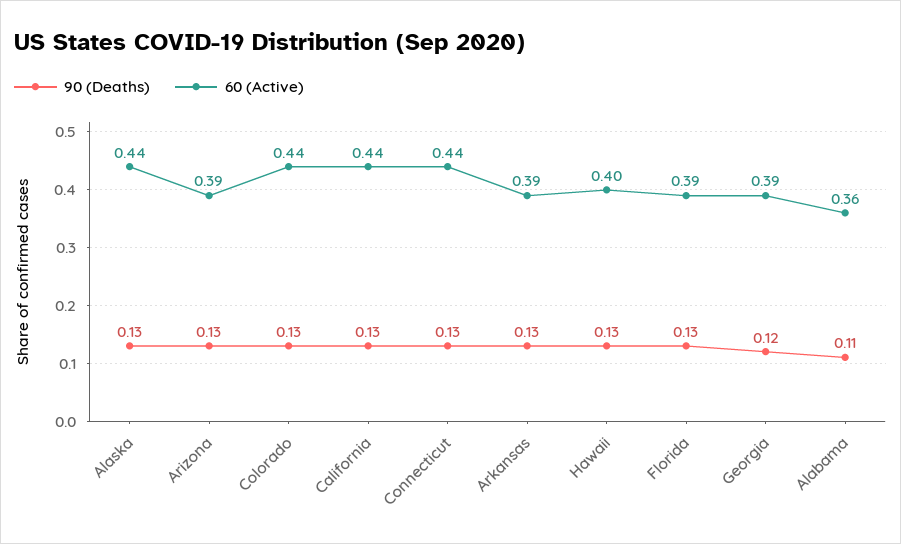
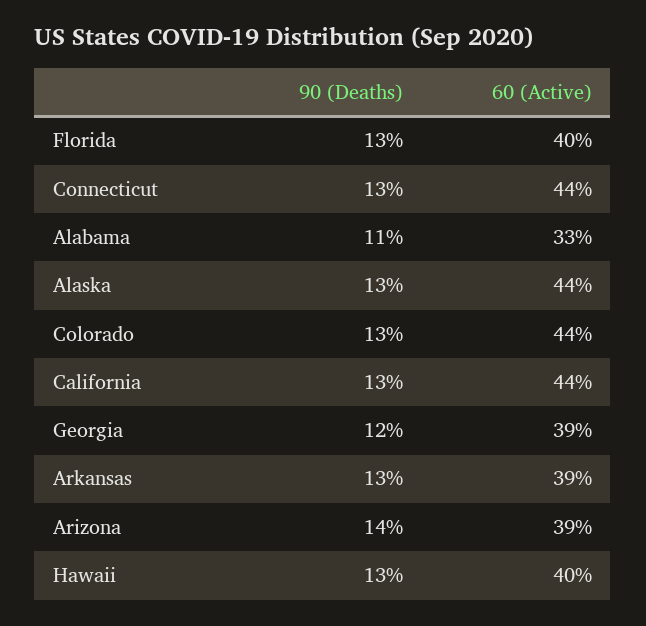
90 (Deaths), Arizona: 0.13 -> 0.14
60 (Active), Florida: 0.39 -> 0.4
60 (Active), Alabama: 0.36 -> 0.33

